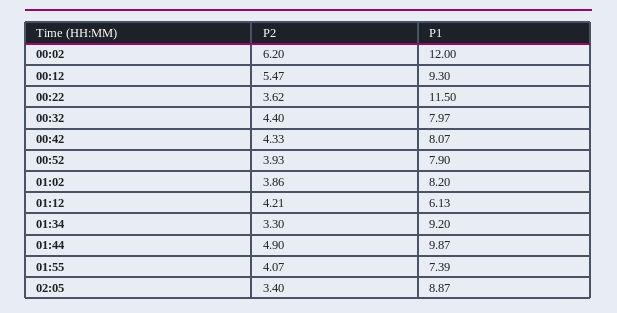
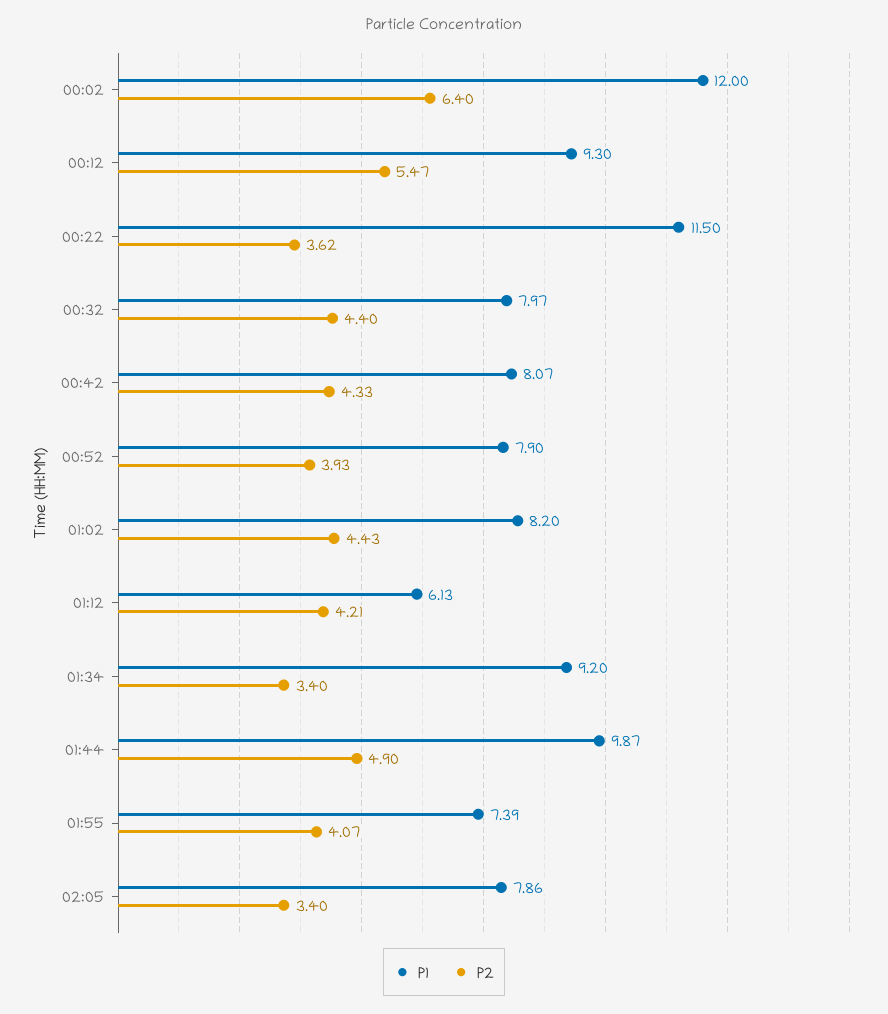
P2, 00:02: 6.2 -> 6.4
P2, 01:02: 3.86 -> 4.43
P2, 01:34: 3.3 -> 3.4
P1, 02:05: 8.87 -> 7.86

